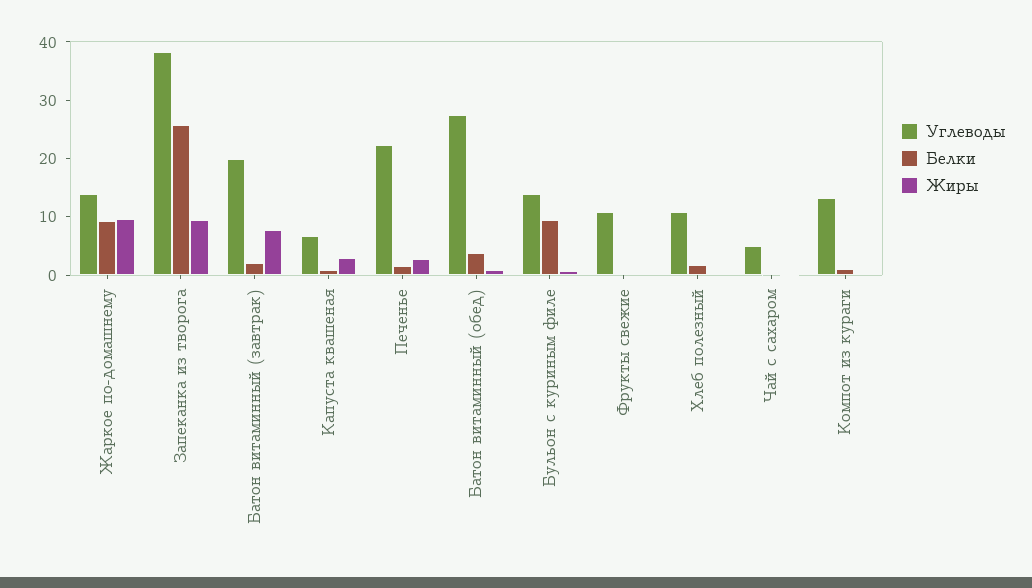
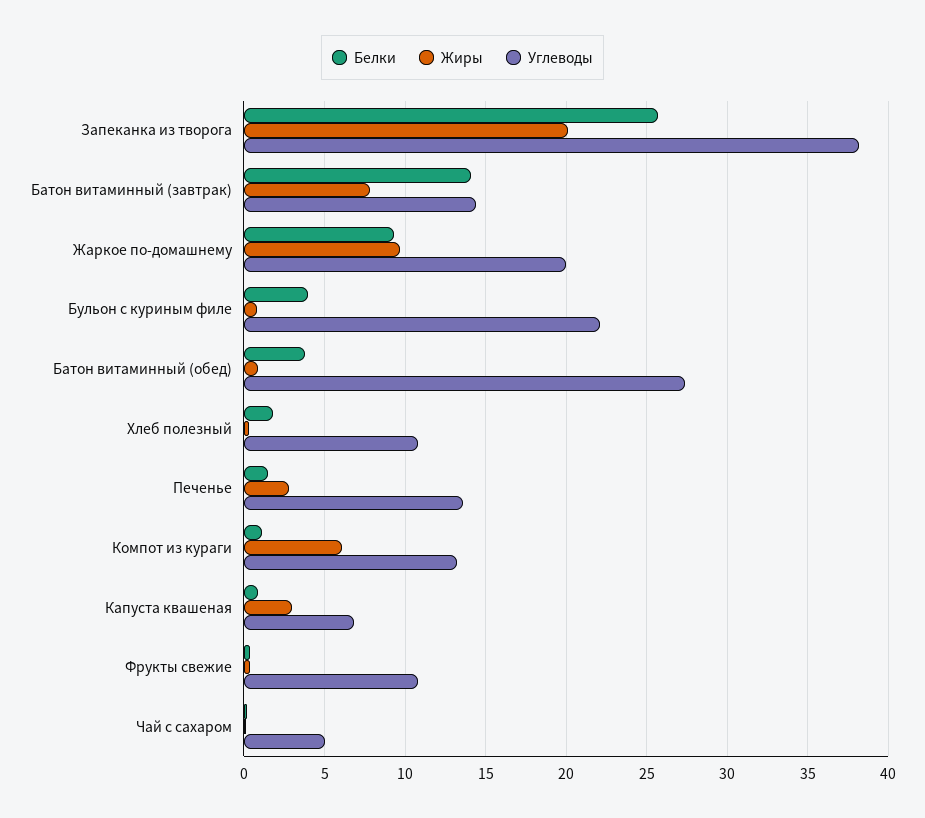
Углеводы, Жаркое по-домашнему: 14 -> 20
Жиры, Запеканка из творога: 10 -> 20
Углеводы, Батон витаминный (завтрак): 20 -> 14.5
Белки, Батон витаминный (завтрак): 2 -> 14
Углеводы, Печенье: 22 -> 13.5
Углеводы, Бульон с куриным филе: 14 -> 22
Белки, Бульон с куриным филе: 10 -> 4
Жиры, Компот из кураги: 0 -> 6

